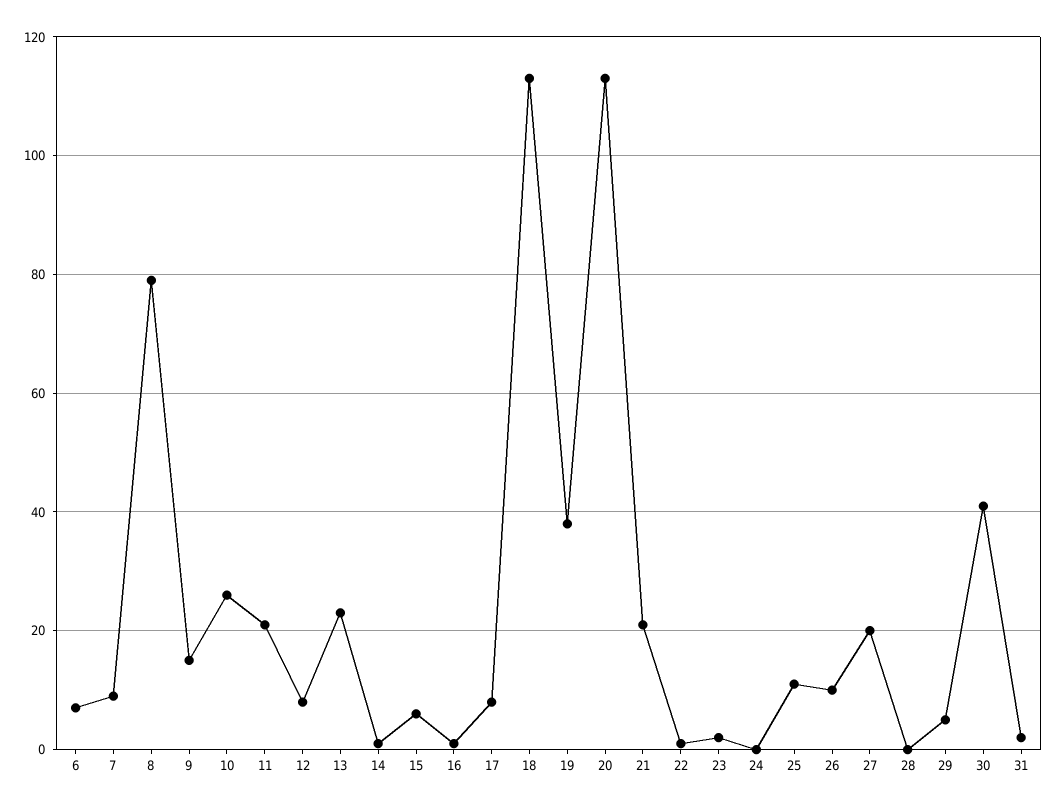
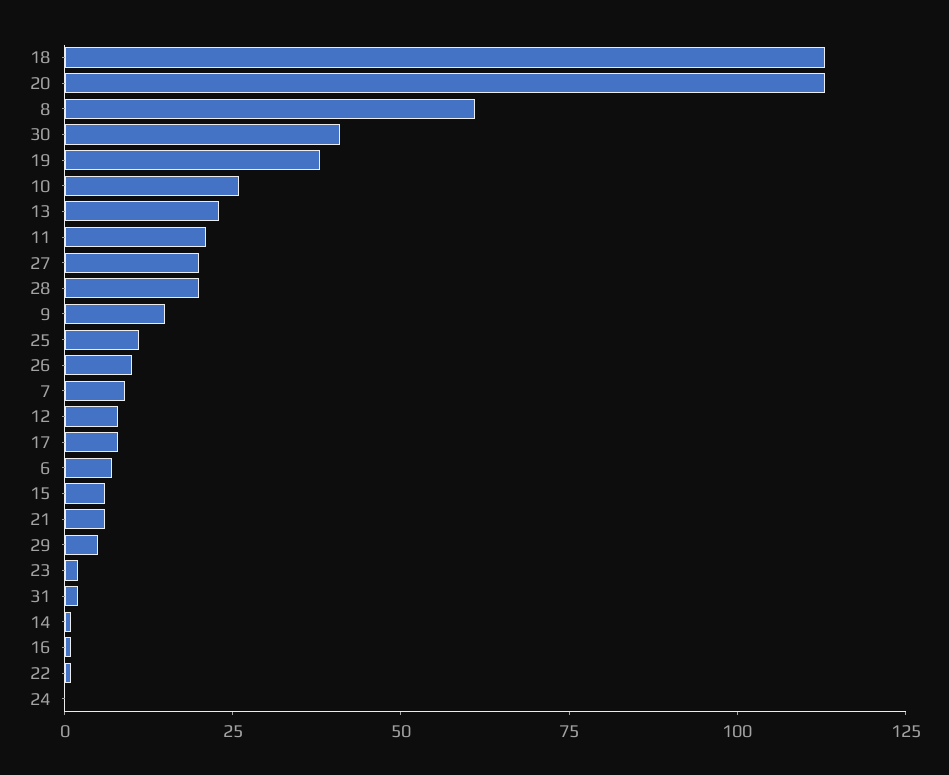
8: 80 -> 60
21: 20 -> 5
28: 0 -> 20

